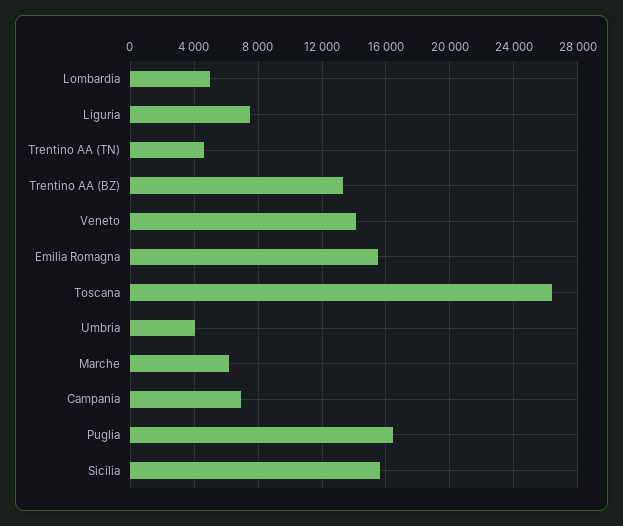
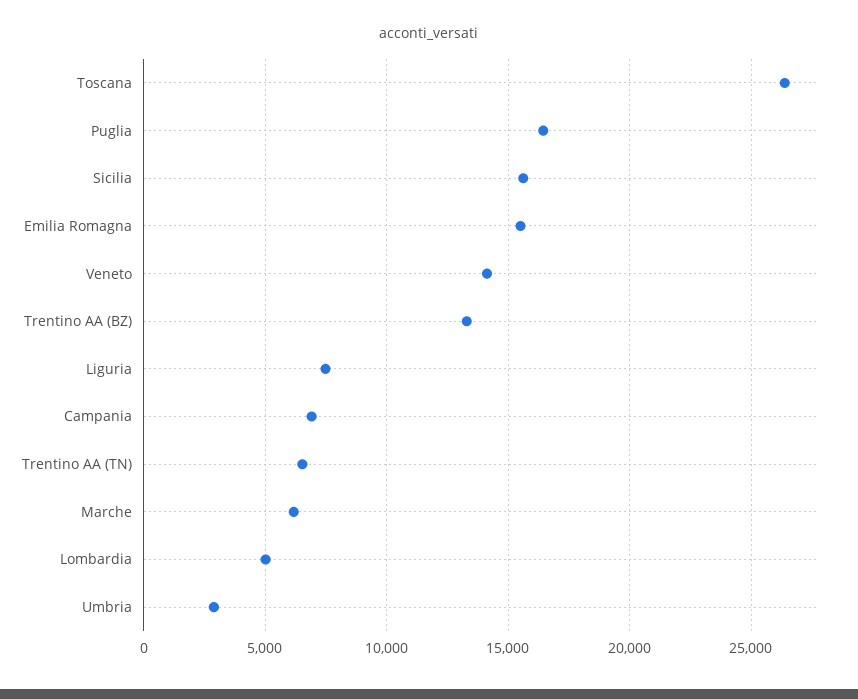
Trentino AA (TN): 4500 -> 6500
Umbria: 4000 -> 3000

